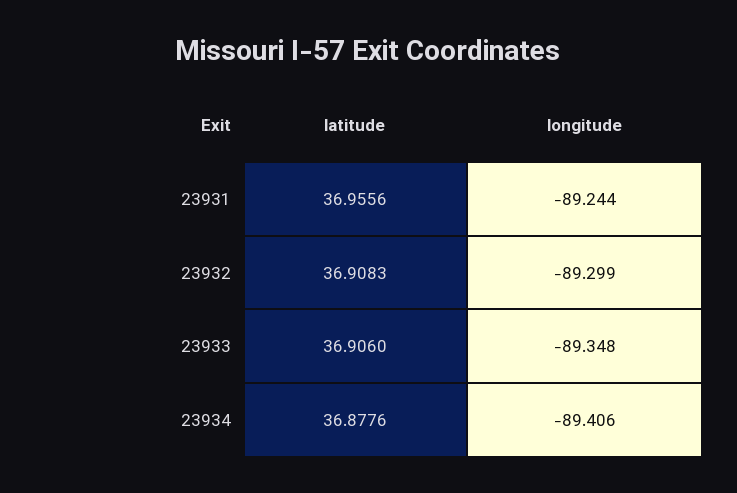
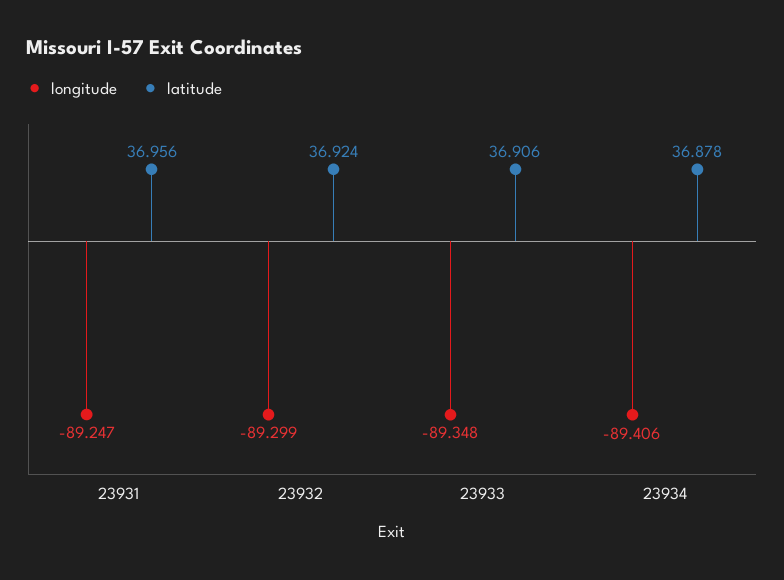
longitude, 23931: -89.244 -> -89.247
latitude, 23932: 36.9083 -> 36.924

